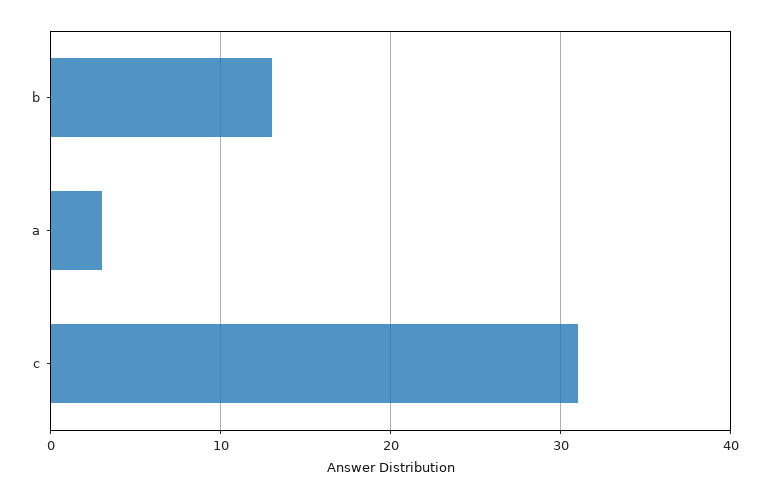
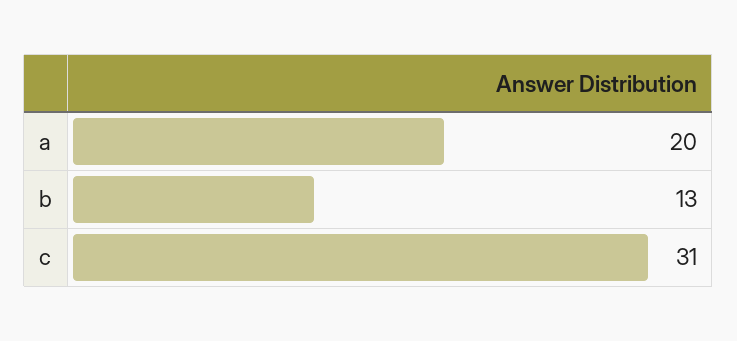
a: 3 -> 20

